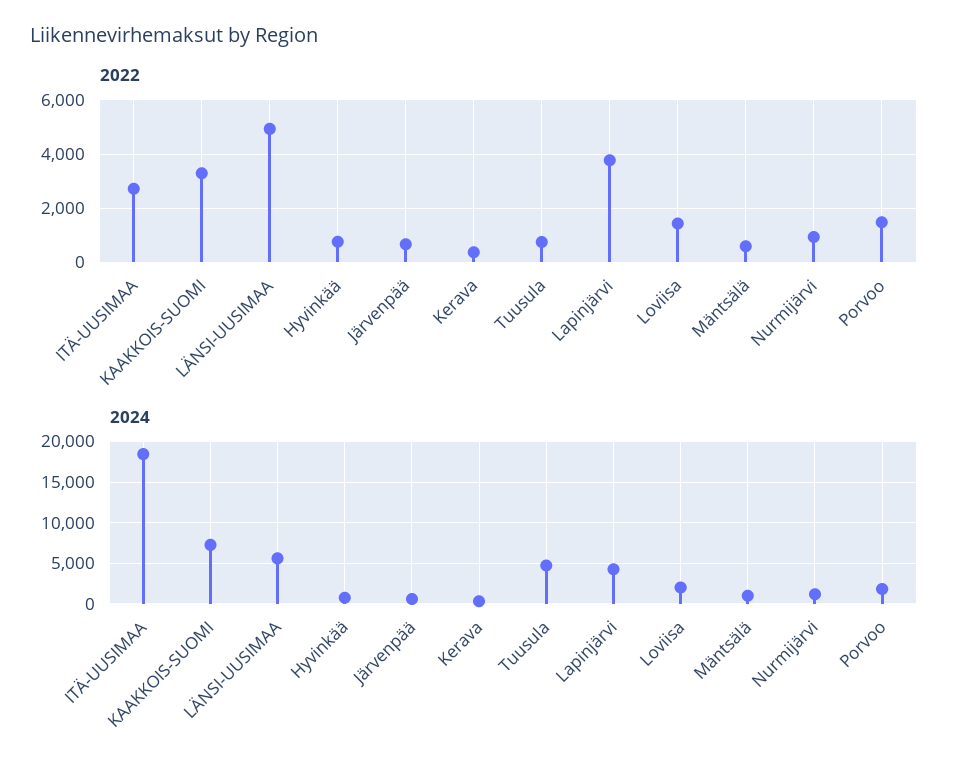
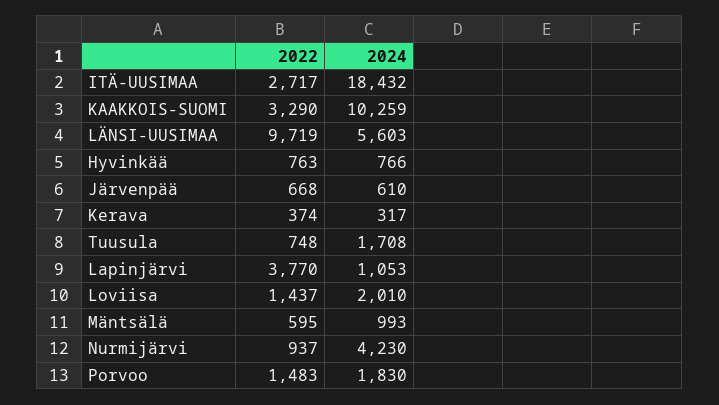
2022, LÄNSI-UUSIMAA: 5000 -> 9719
2024, KAAKKOIS-SUOMI: 7000 -> 10259
2024, Tuusula: 5000 -> 1708
2024, Lapinjärvi: 4000 -> 1053
2024, Nurmijärvi: 1000 -> 4230

